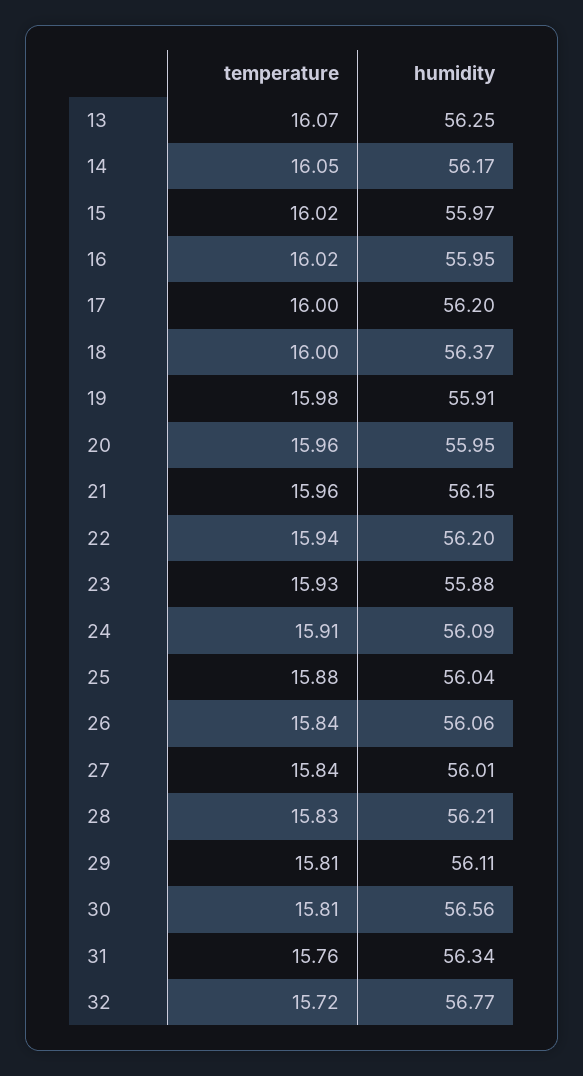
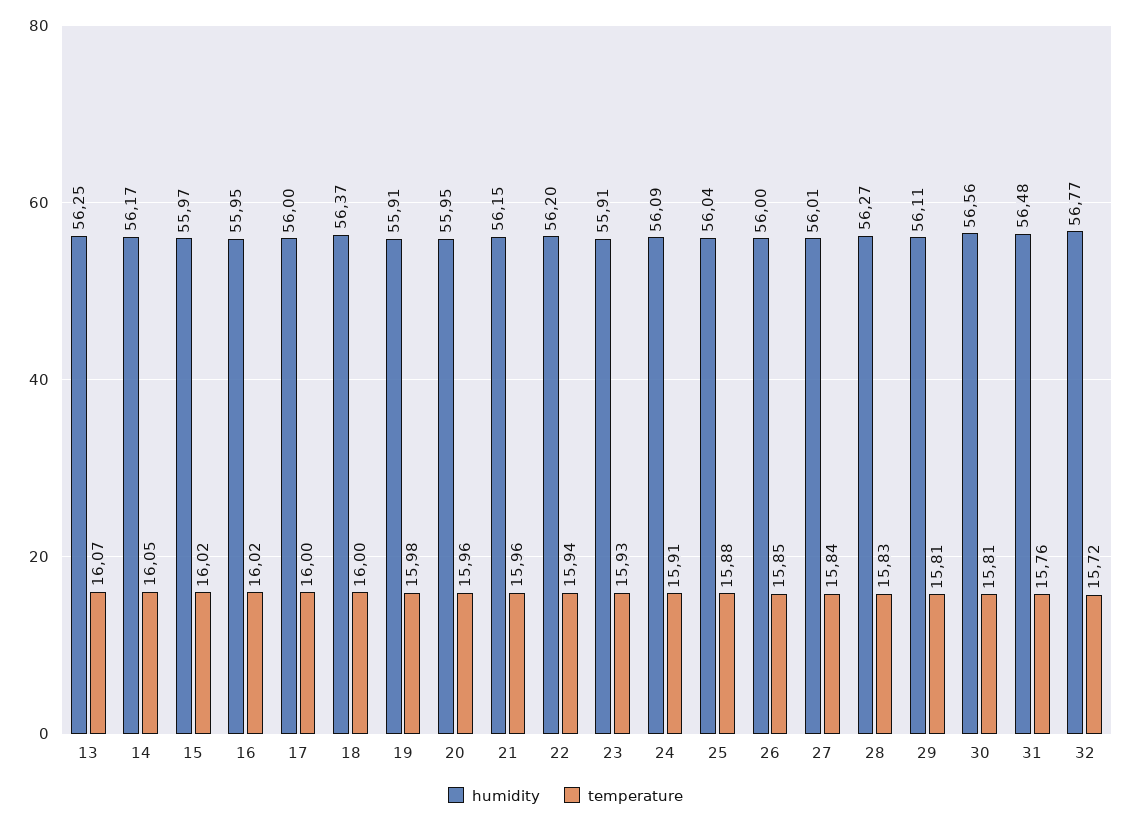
humidity, 17: 56.2 -> 56
humidity, 23: 55.88 -> 55.91
temperature, 26: 15.84 -> 15.85
humidity, 26: 56.06 -> 56
humidity, 28: 56.21 -> 56.27
humidity, 31: 56.34 -> 56.48

